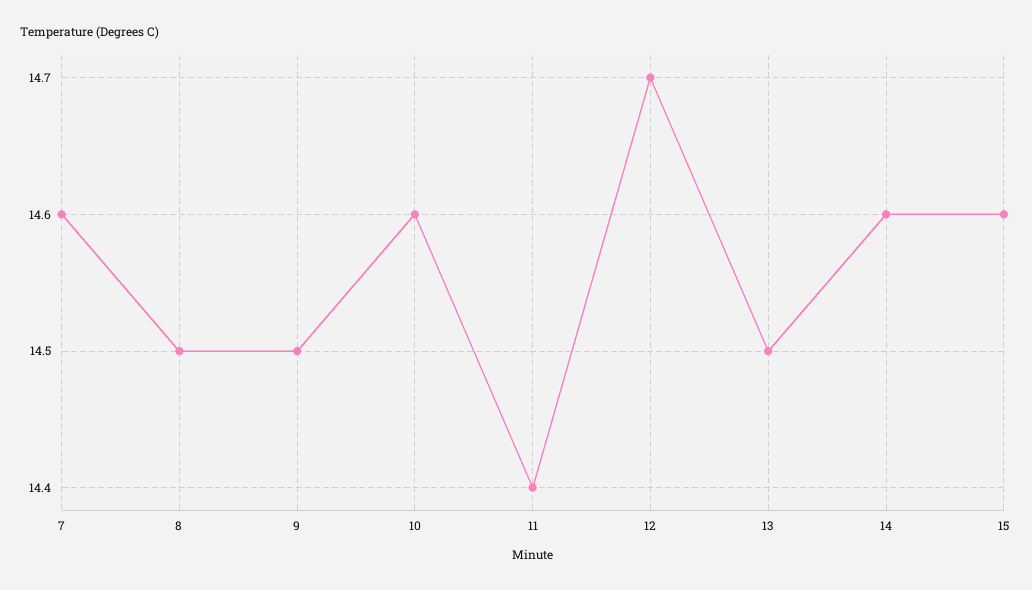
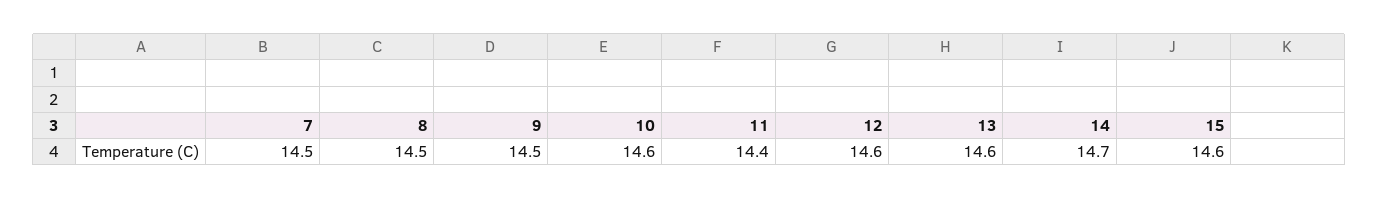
7: 14.6 -> 14.5
12: 14.7 -> 14.6
13: 14.5 -> 14.6
14: 14.6 -> 14.7

